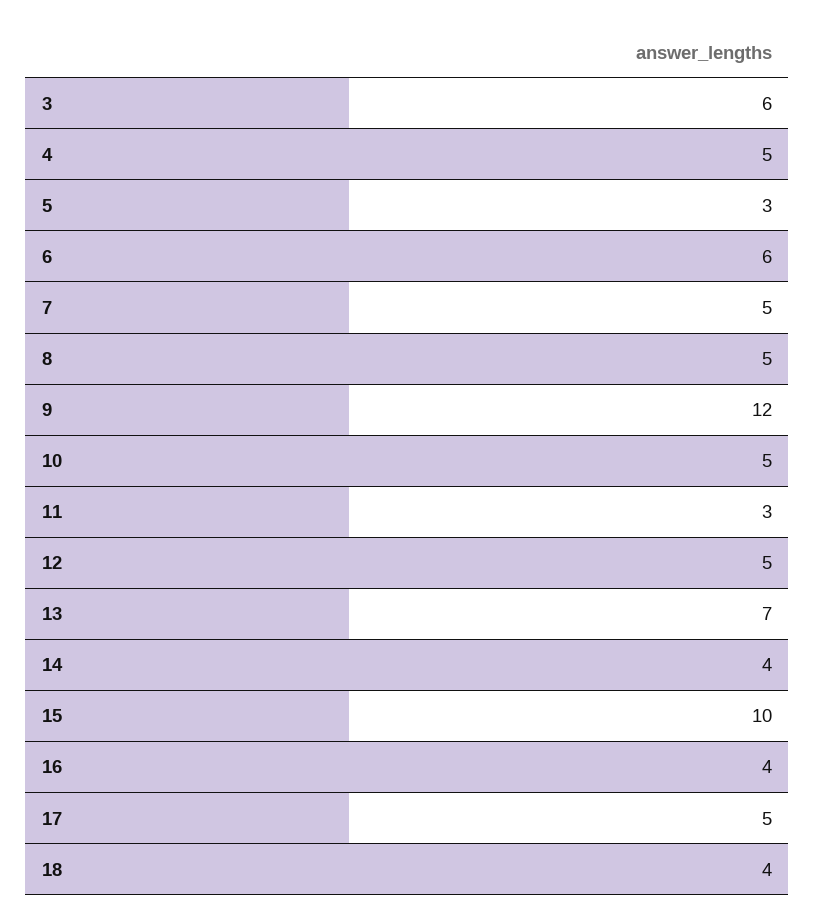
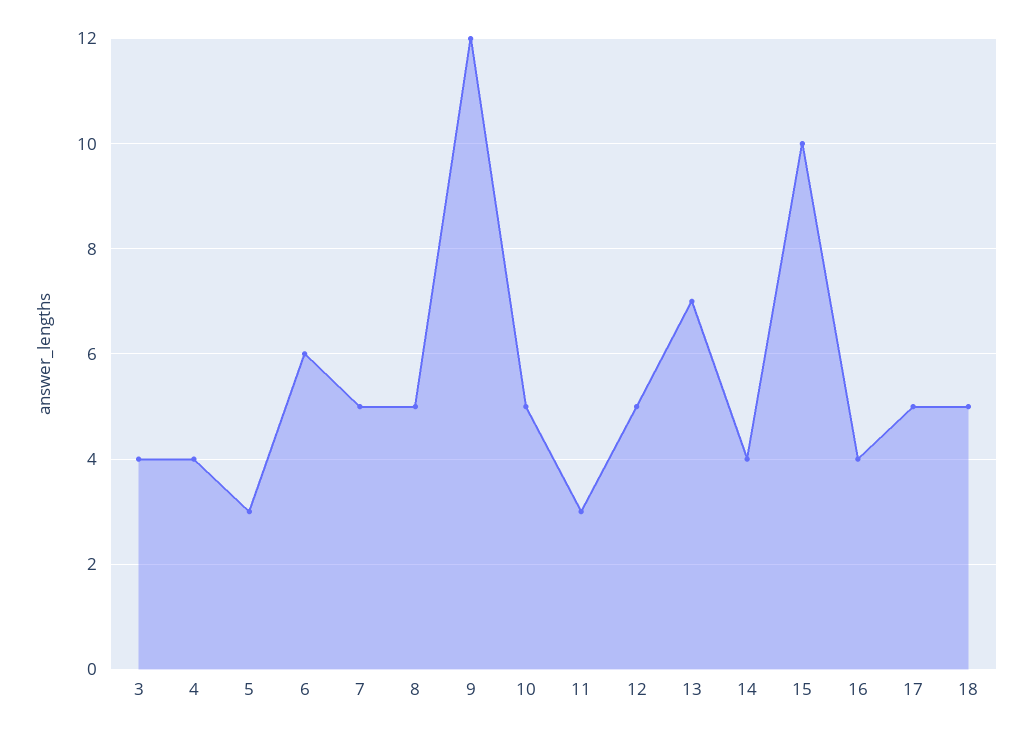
3: 6 -> 4
4: 5 -> 4
18: 4 -> 5

